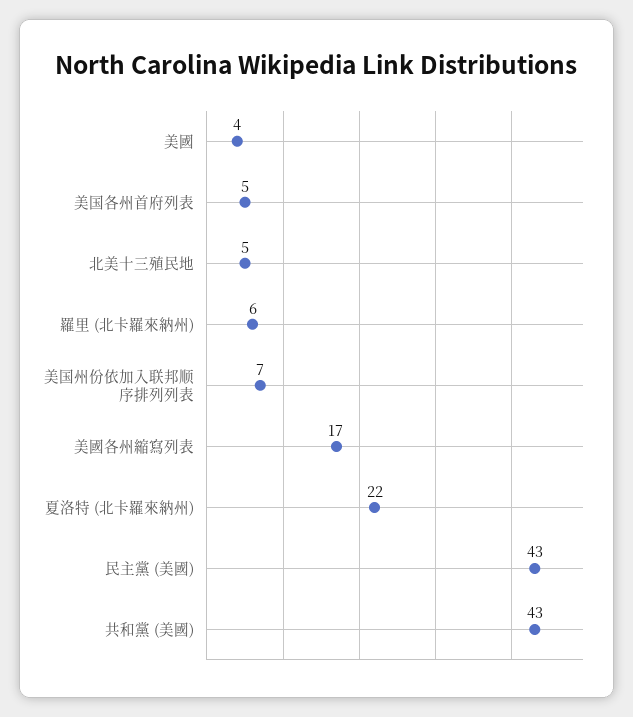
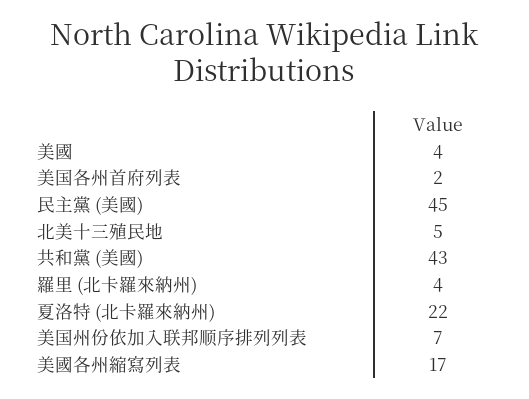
美国各州首府列表: 5 -> 2
羅里 (北卡羅來納州): 6 -> 4
民主黨 (美國): 43 -> 45

